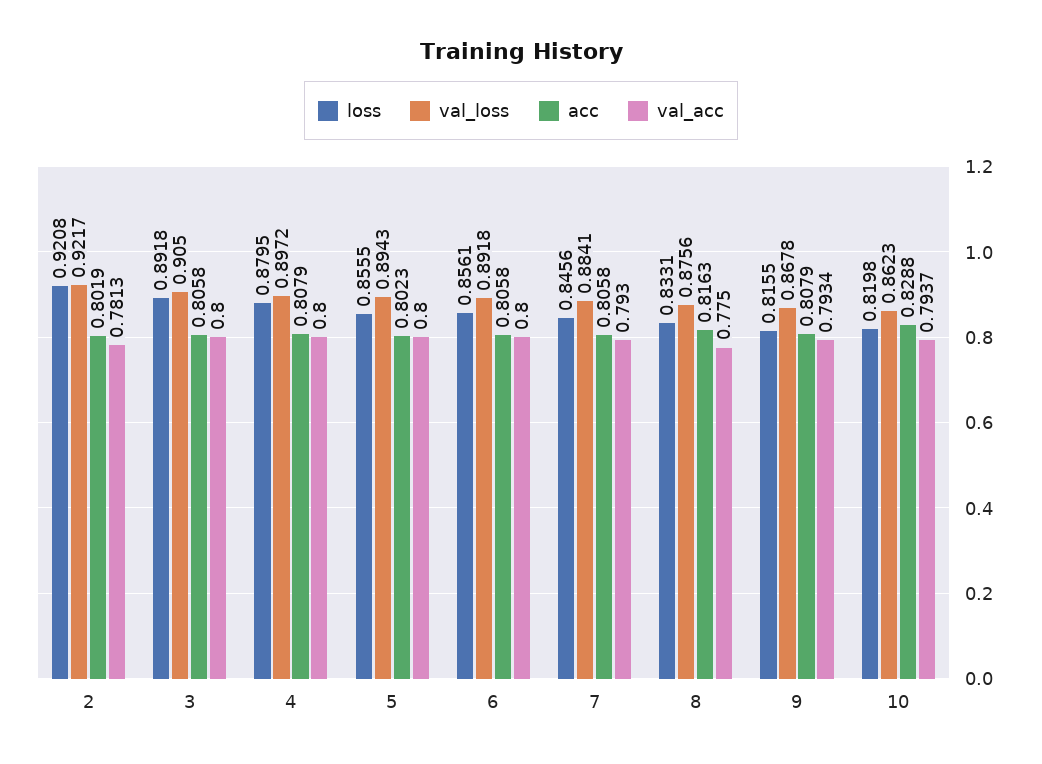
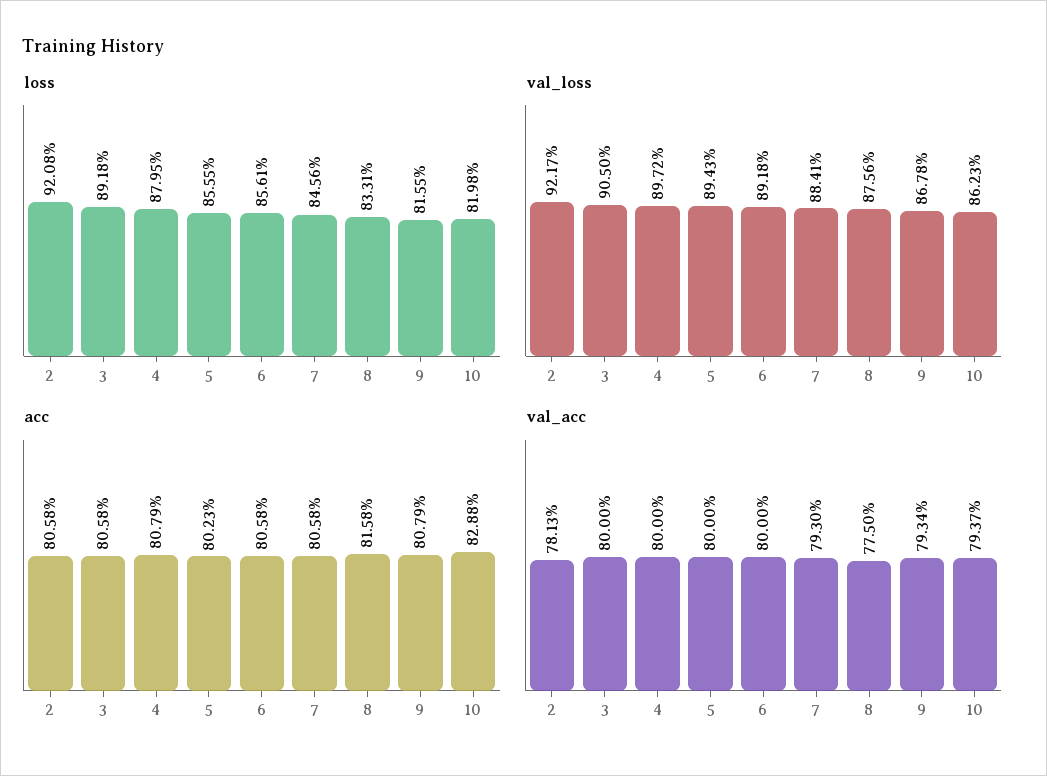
acc, 2: 0.8019 -> 0.8058
acc, 8: 0.8163 -> 0.8158

